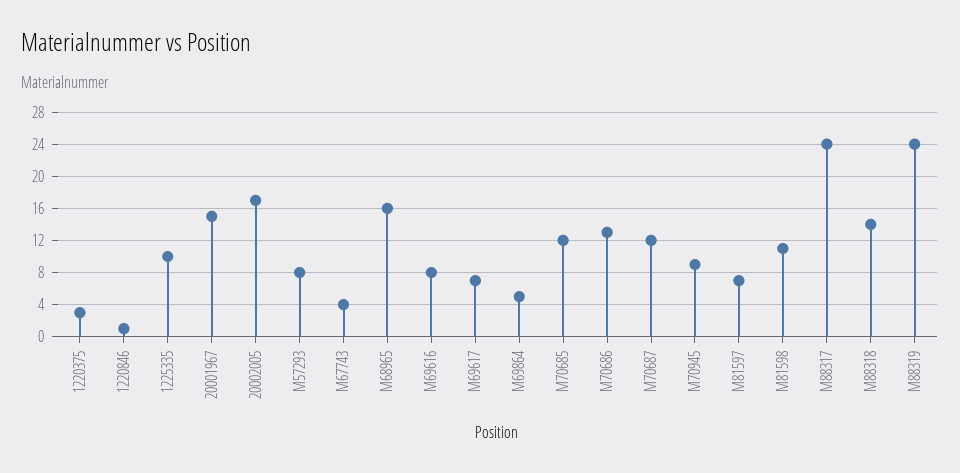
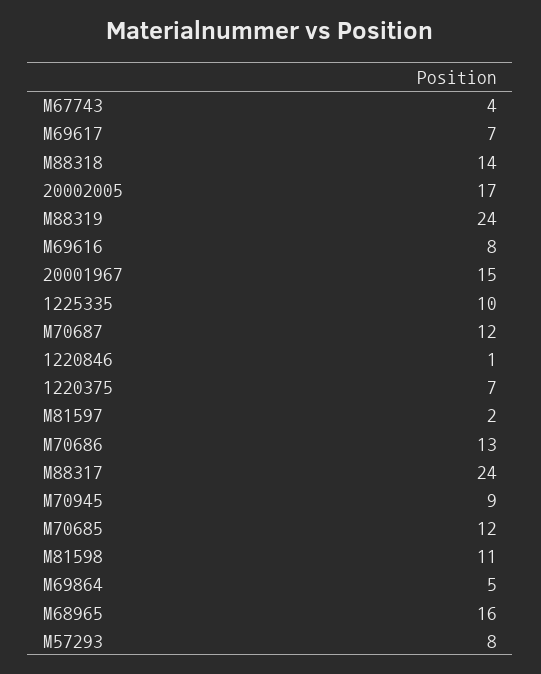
1220375: 3 -> 7
M81597: 7 -> 2

